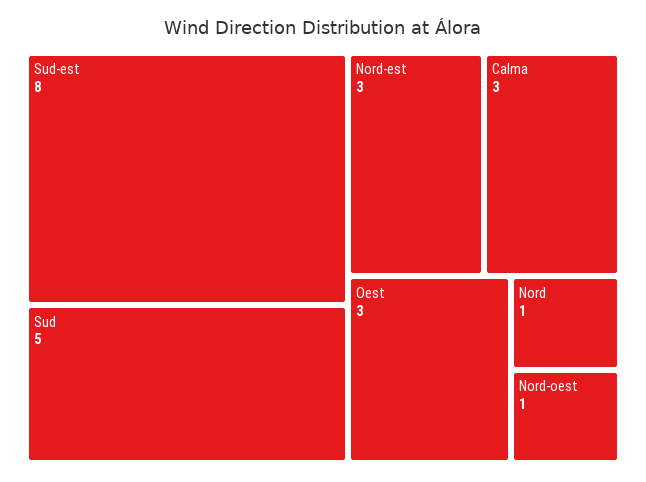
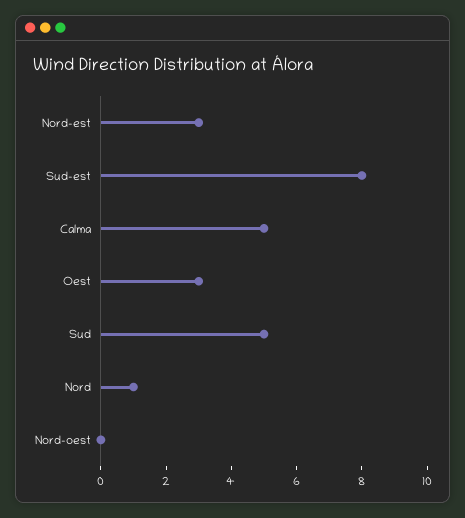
Calma: 3 -> 5
Nord-oest: 1 -> 0

